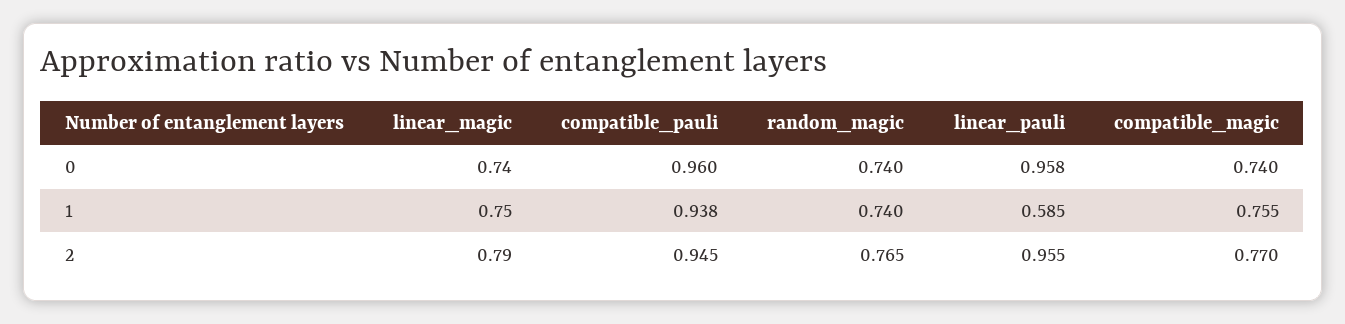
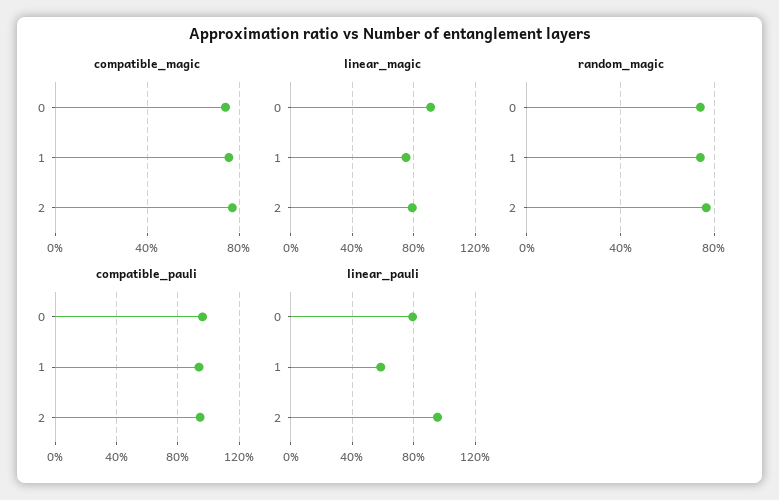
linear_magic, 0: 0.74 -> 0.9
linear_pauli, 0: 0.958 -> 0.8

